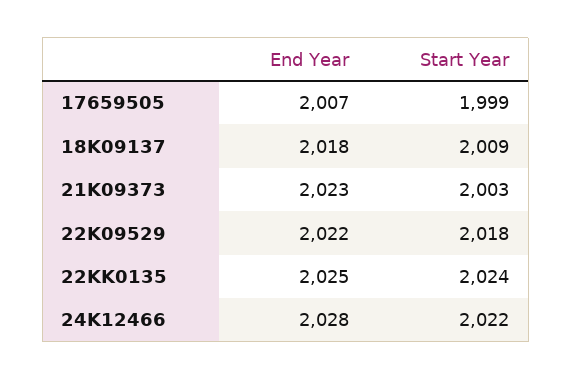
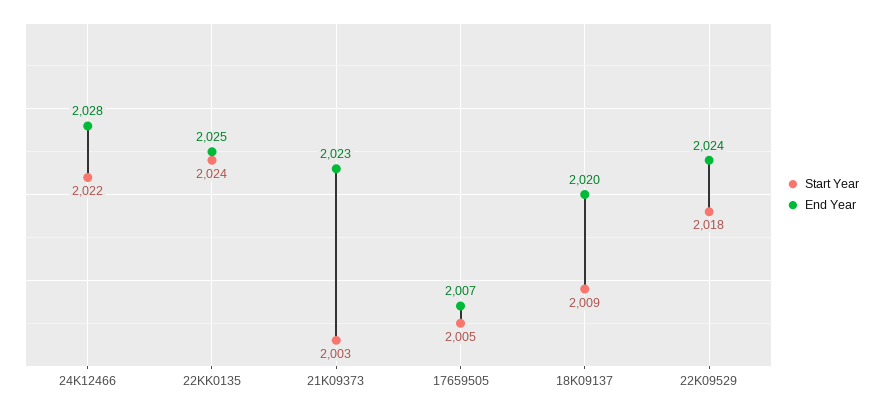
Start Year, 17659505: 1999 -> 2005
End Year, 18K09137: 2018 -> 2020
End Year, 22K09529: 2022 -> 2024

